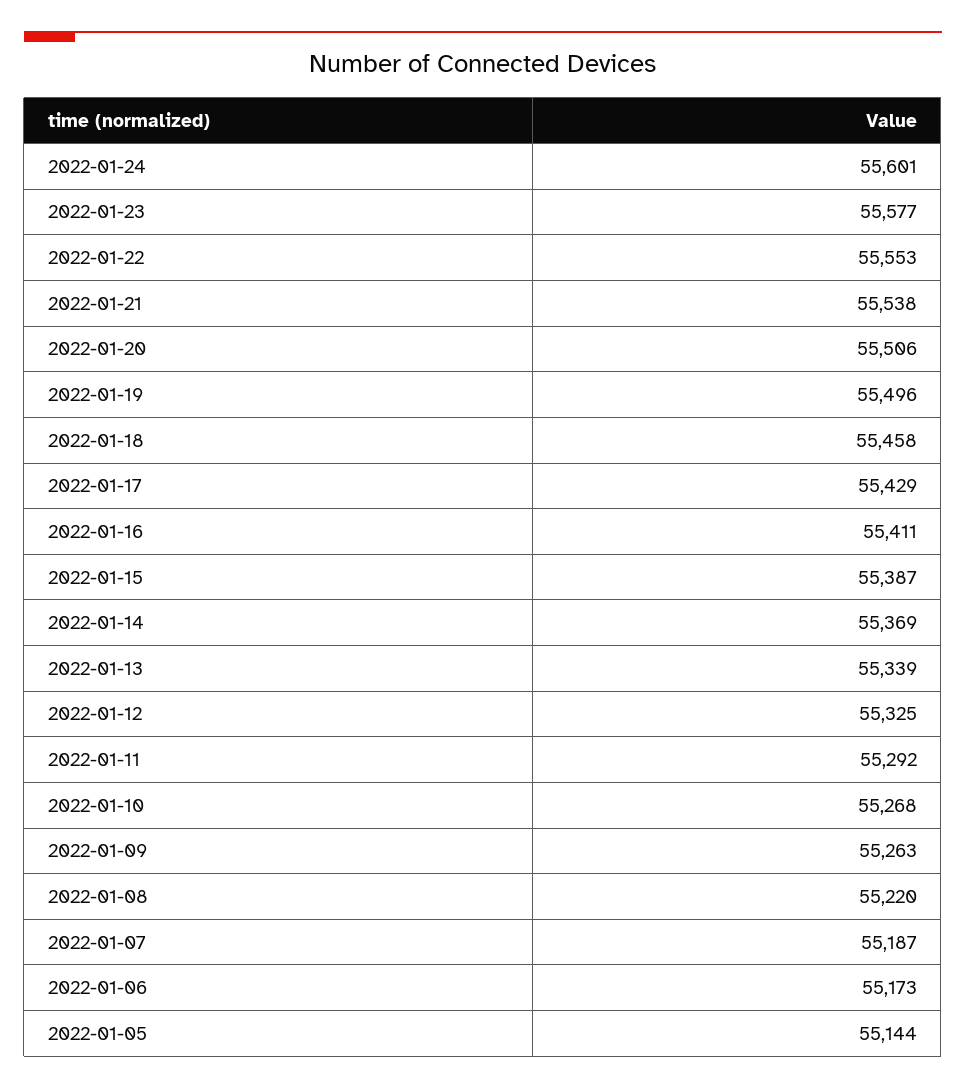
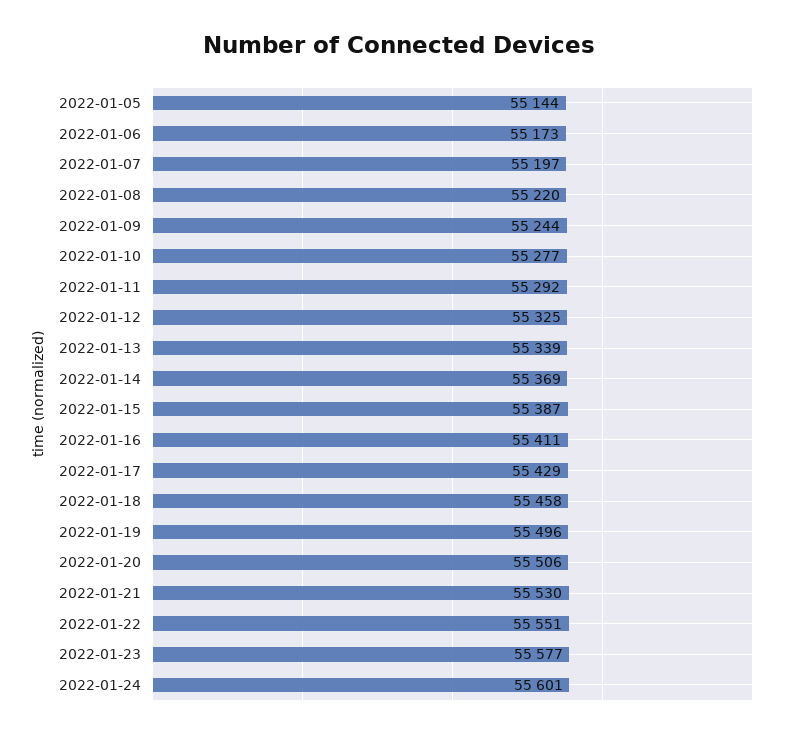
2022-01-22: 55553 -> 55551
2022-01-21: 55538 -> 55530
2022-01-10: 55268 -> 55277
2022-01-09: 55263 -> 55244
2022-01-07: 55187 -> 55197

